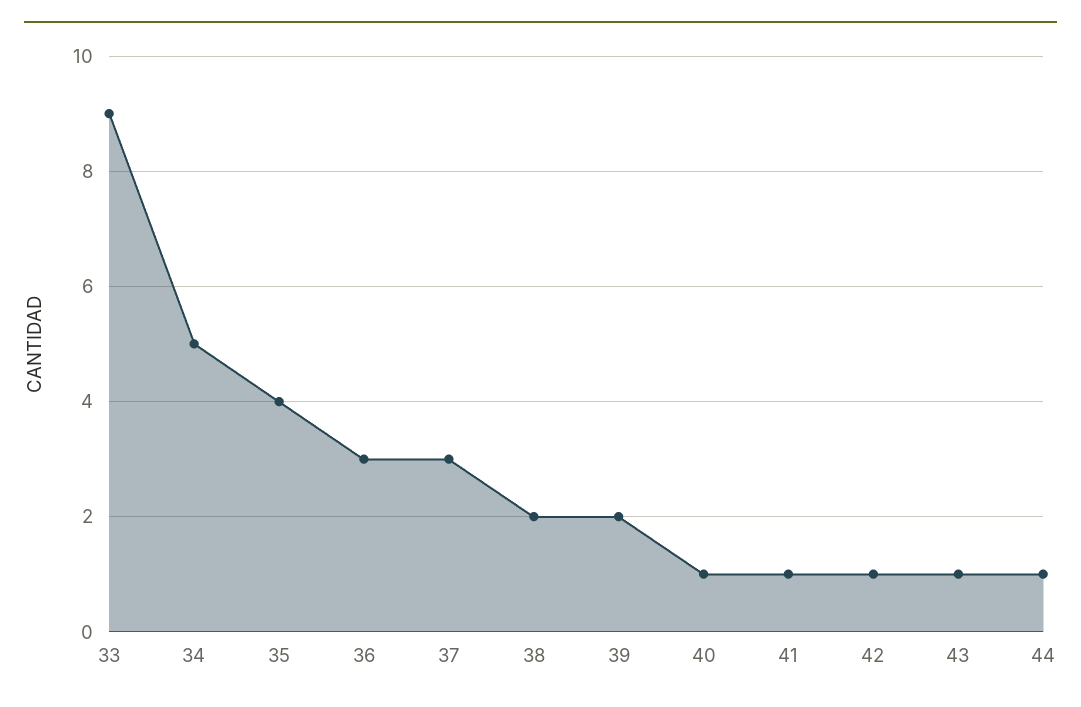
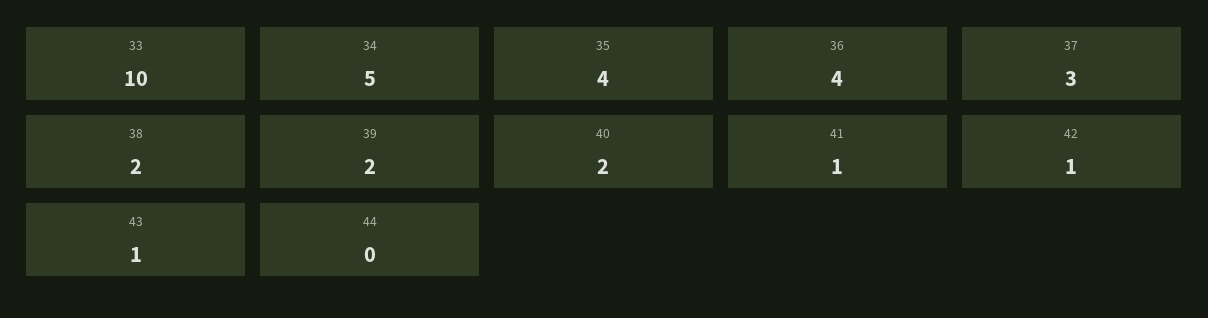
33: 9 -> 10
36: 3 -> 4
40: 1 -> 2
44: 1 -> 0

